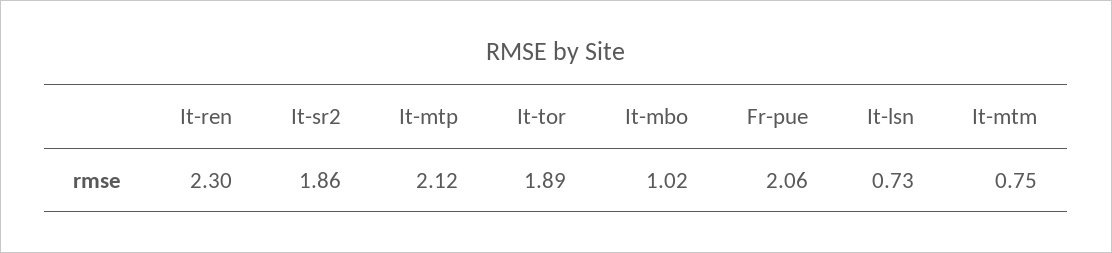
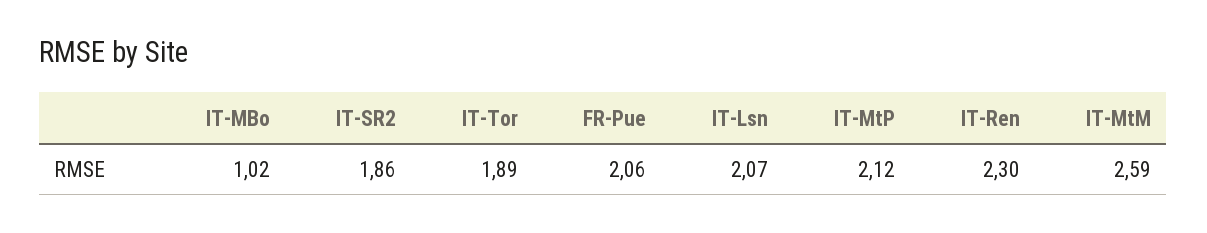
It-lsn: 0.73 -> 2.07
It-mtm: 0.75 -> 2.59

